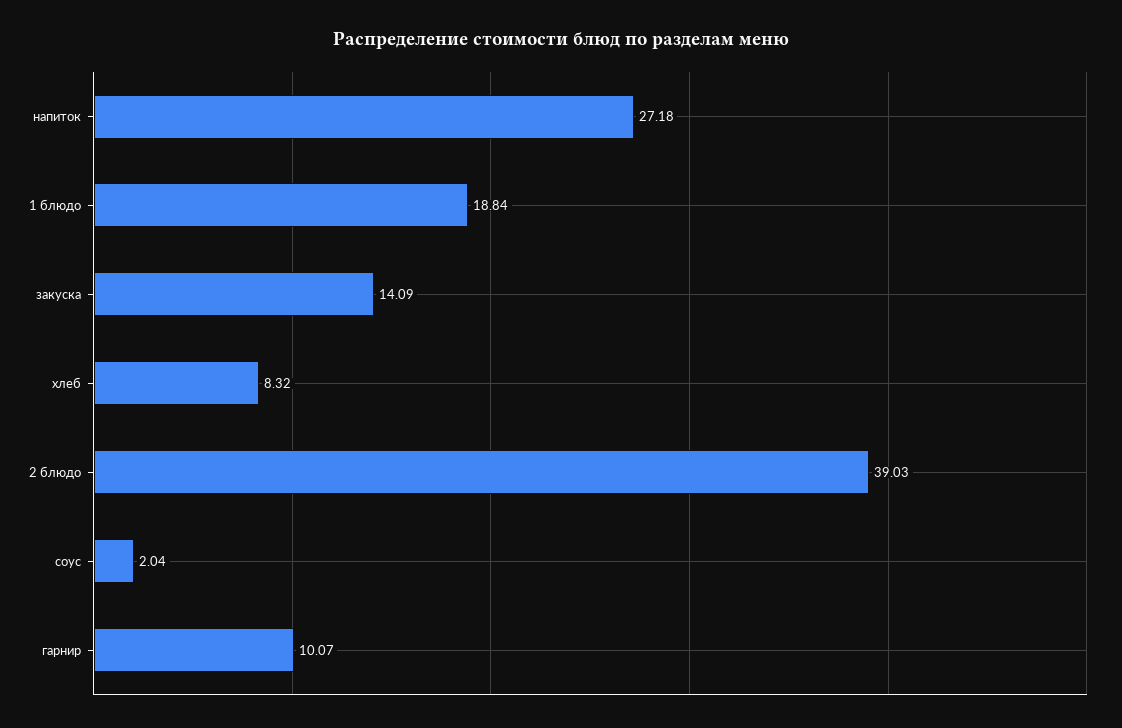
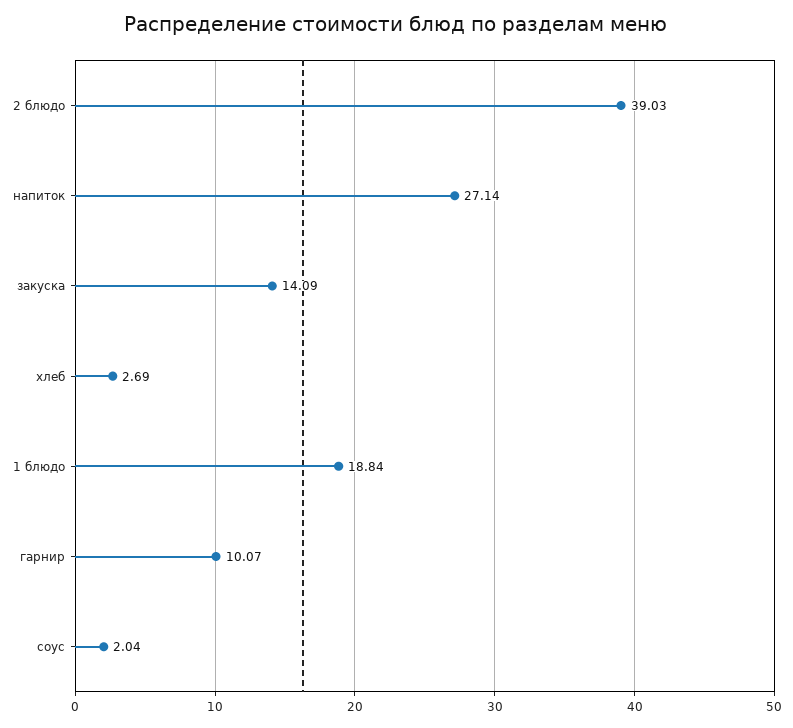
напиток: 27.18 -> 27.14
хлеб: 8.32 -> 2.69

